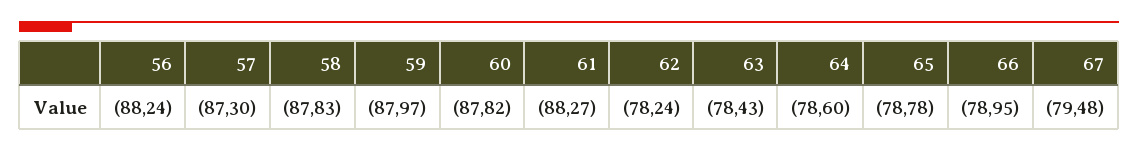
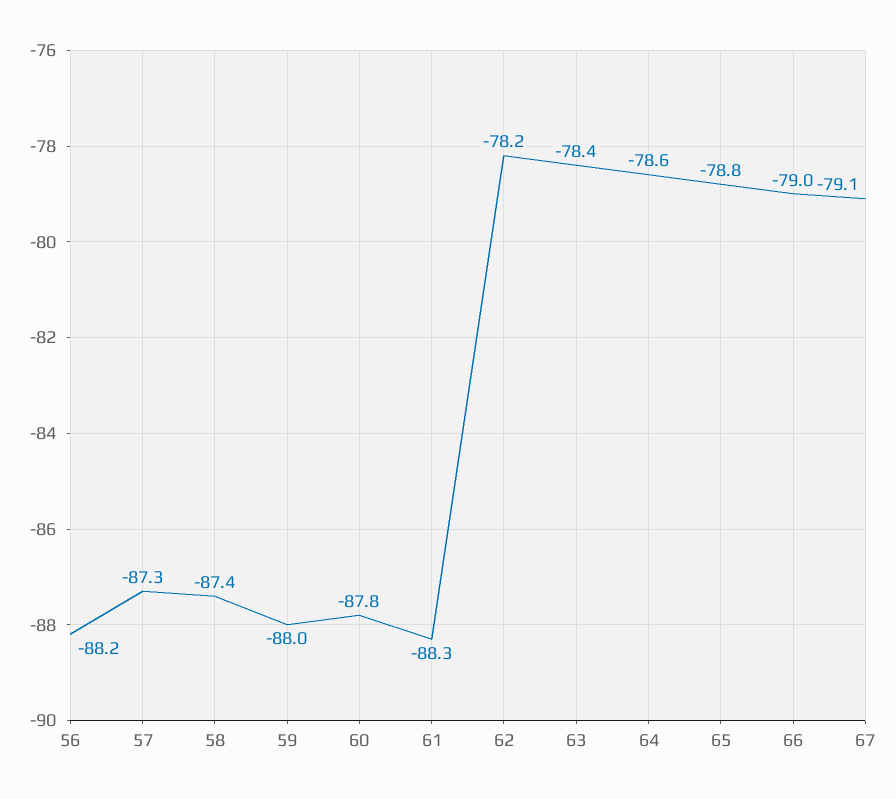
58: -87.83 -> -87.4
67: -79.48 -> -79.1

